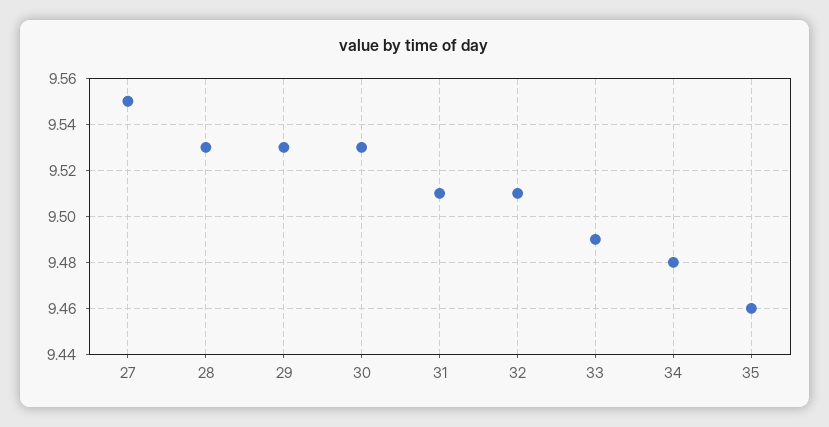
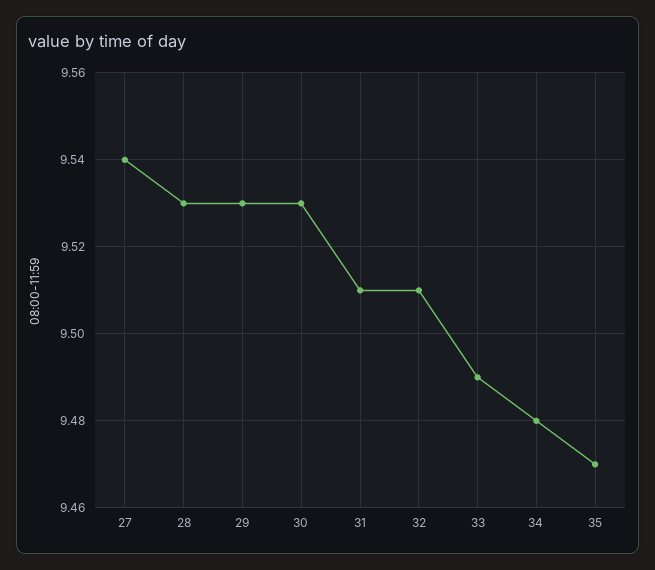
27: 9.55 -> 9.54
35: 9.46 -> 9.47

